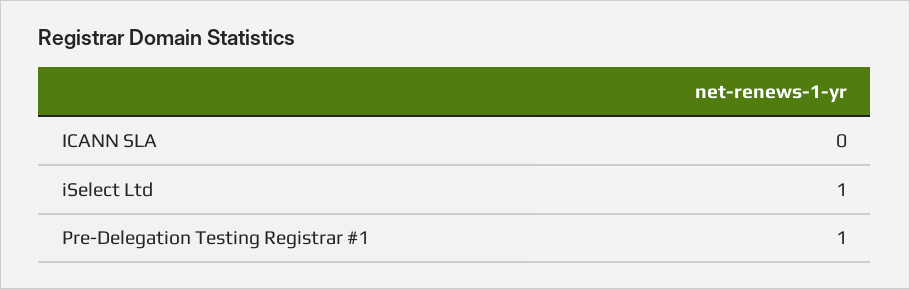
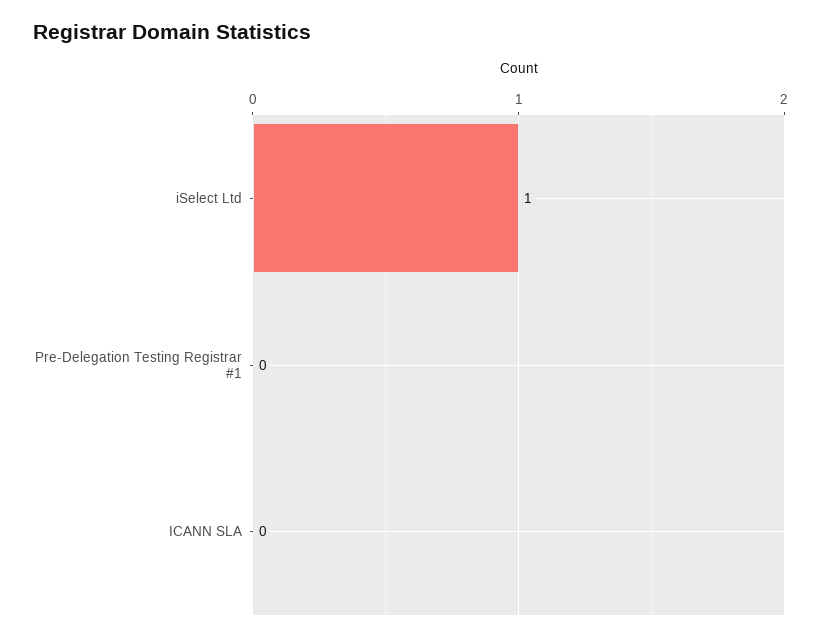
Pre-Delegation Testing Registrar #1: 1 -> 0

